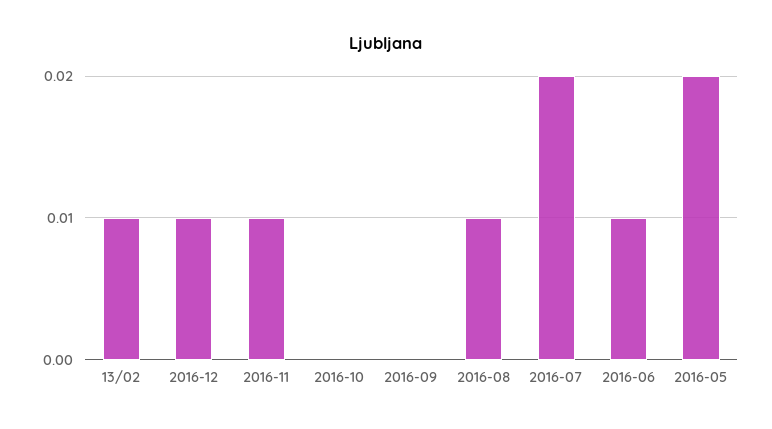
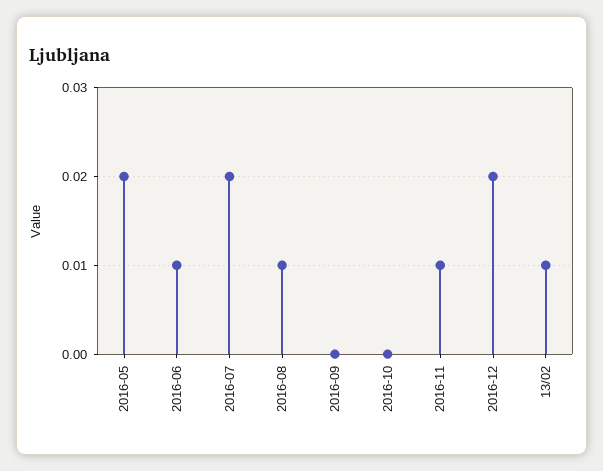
2016-12: 0.01 -> 0.02

